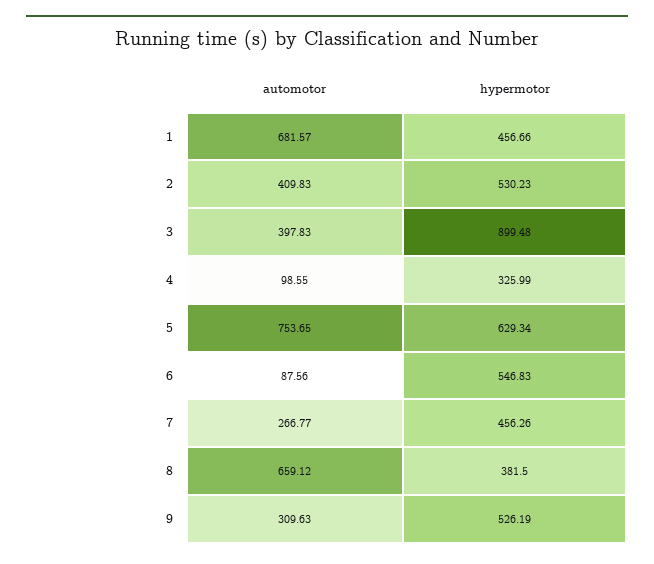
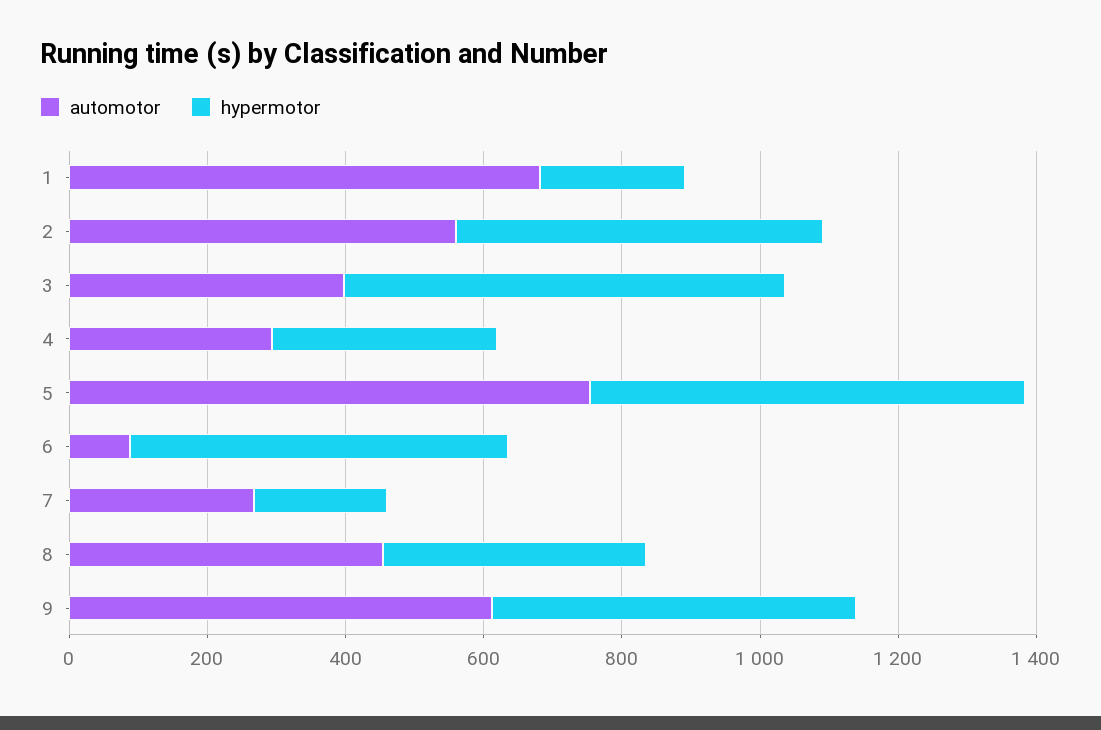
hypermotor, 1: 456.66 -> 200
automotor, 2: 409.83 -> 550
hypermotor, 3: 899.48 -> 650
automotor, 4: 98.55 -> 300
hypermotor, 7: 456.26 -> 200
automotor, 8: 659.12 -> 450
automotor, 9: 309.63 -> 600

